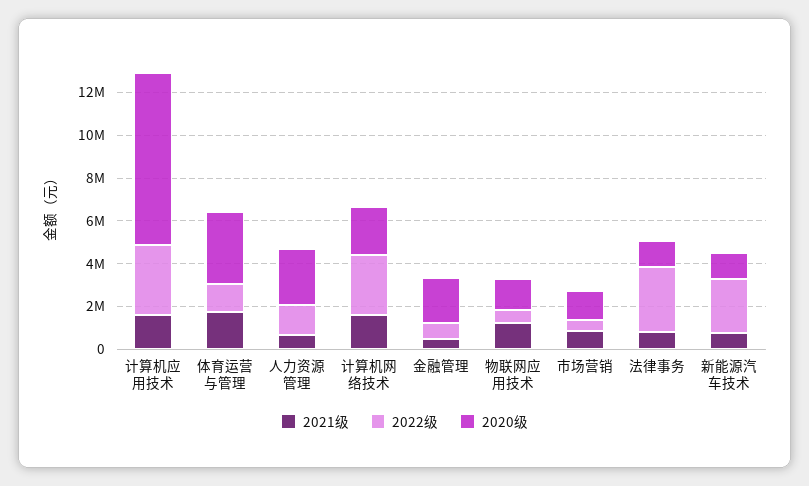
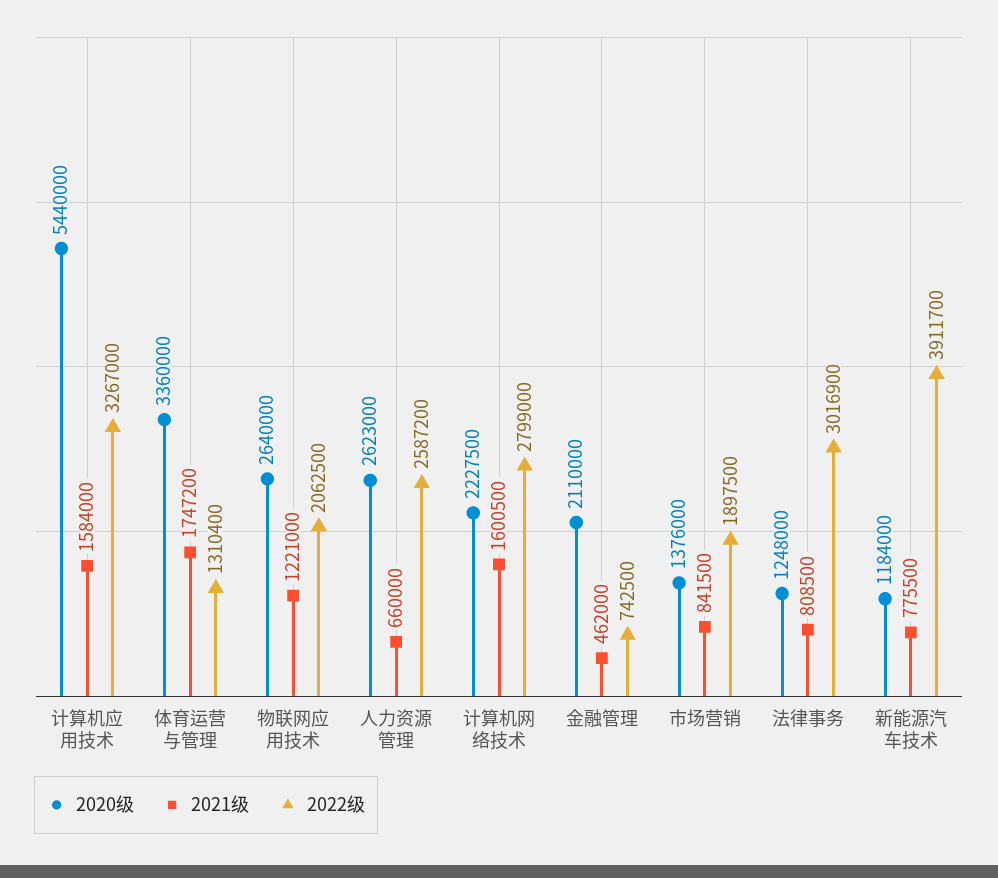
2020级, 计算机应用技术: 8000000 -> 5440000
2022级, 人力资源管理: 1500000 -> 2587200
2022级, 物联网应用技术: 500000 -> 2062500
2020级, 物联网应用技术: 1500000 -> 2640000
2022级, 市场营销: 500000 -> 1897500
2022级, 新能源汽车技术: 2500000 -> 3911700

